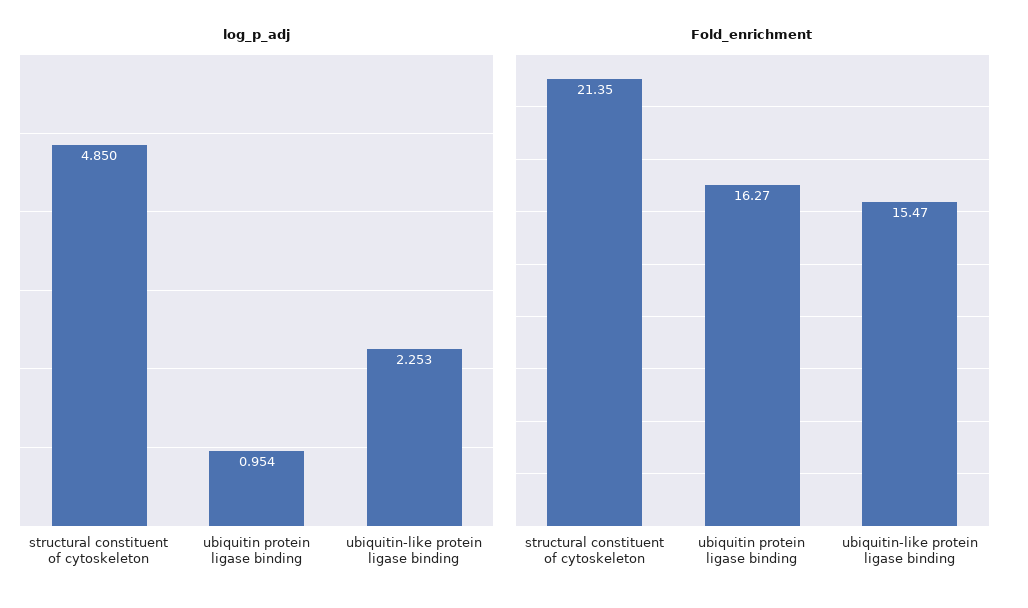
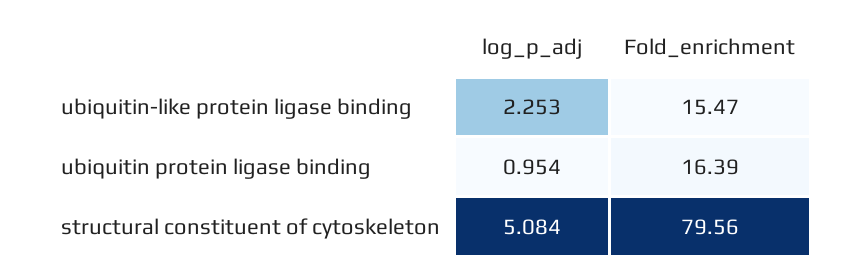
log_p_adj, structural constituent of cytoskeleton: 4.85 -> 5.084
Fold_enrichment, structural constituent of cytoskeleton: 21.35 -> 79.56
Fold_enrichment, ubiquitin protein ligase binding: 16.27 -> 16.39

